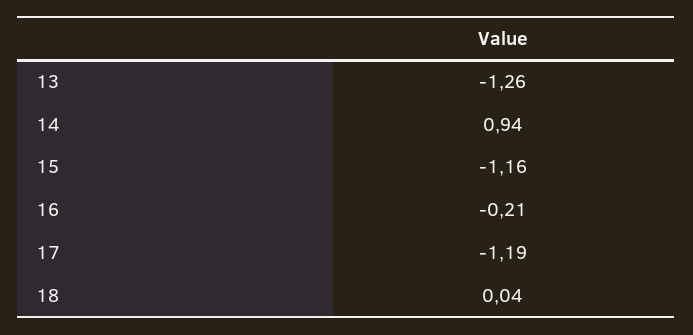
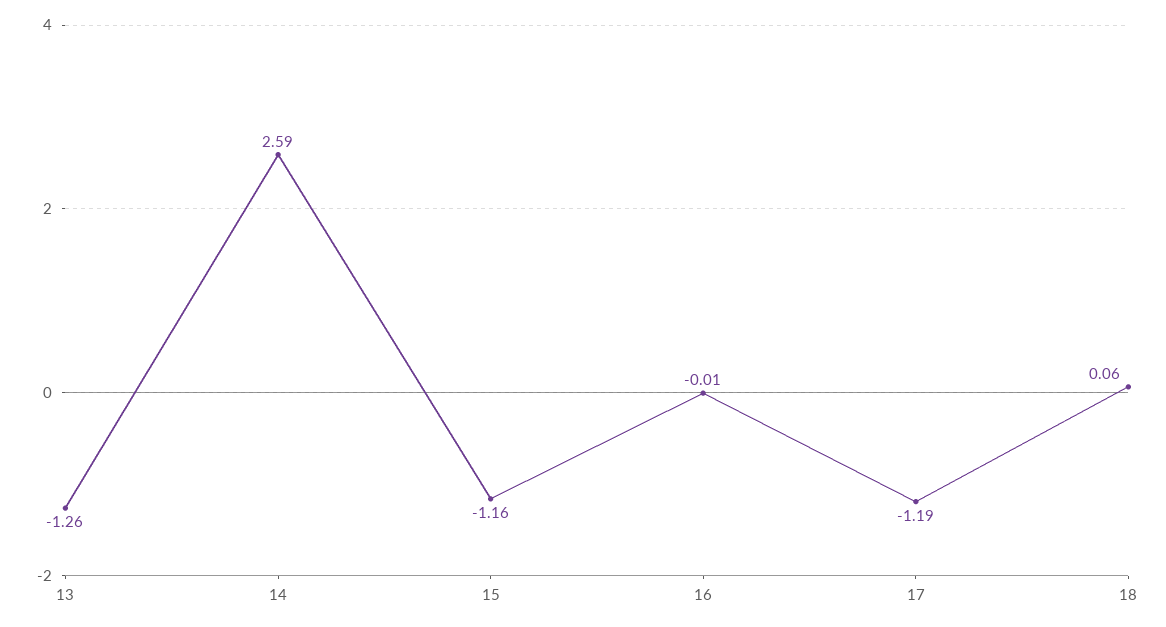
14: 0.94 -> 2.59
16: -0.21 -> -0.01
18: 0.04 -> 0.06

